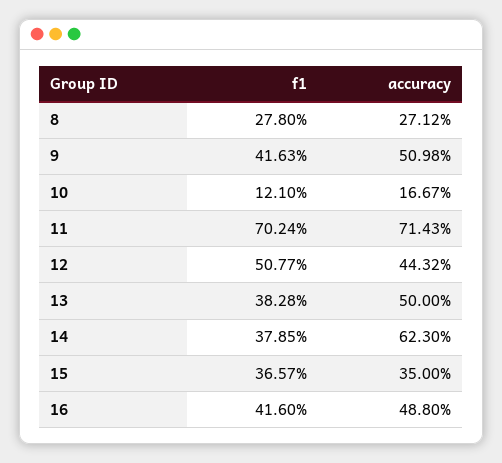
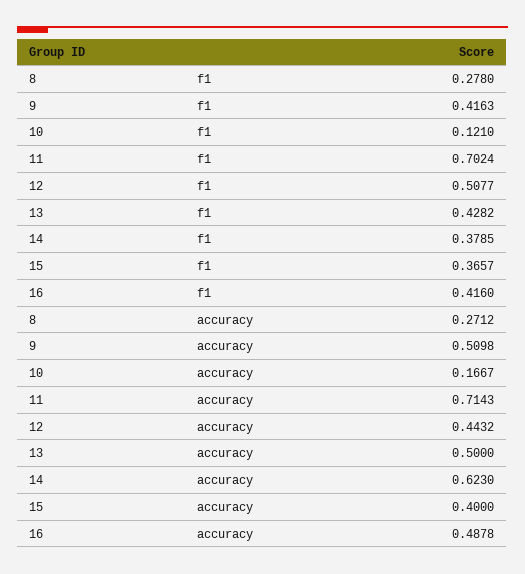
f1, 13: 0.3828 -> 0.4282
accuracy, 15: 0.35 -> 0.4
accuracy, 16: 0.488 -> 0.4878

